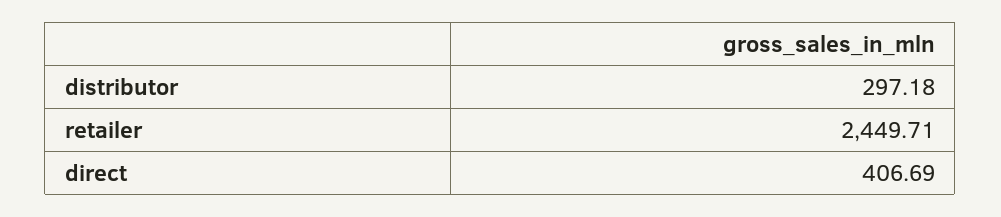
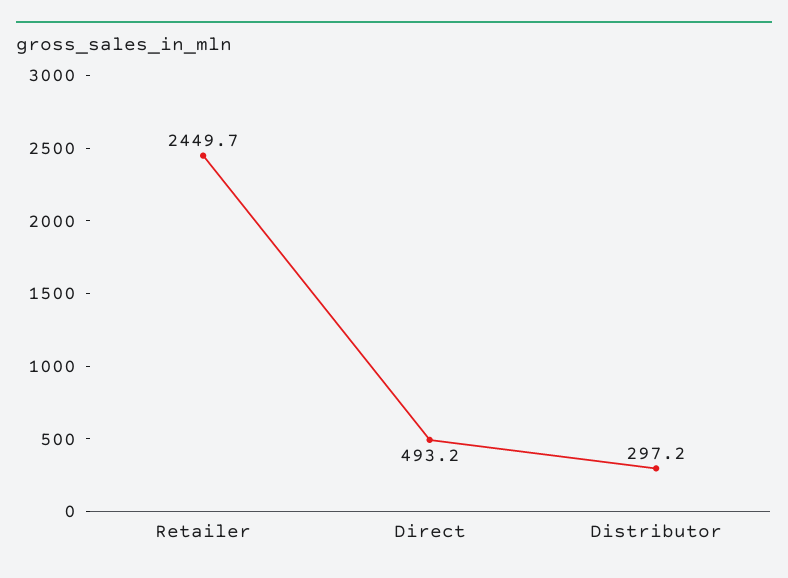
direct: 406.69 -> 493.2

